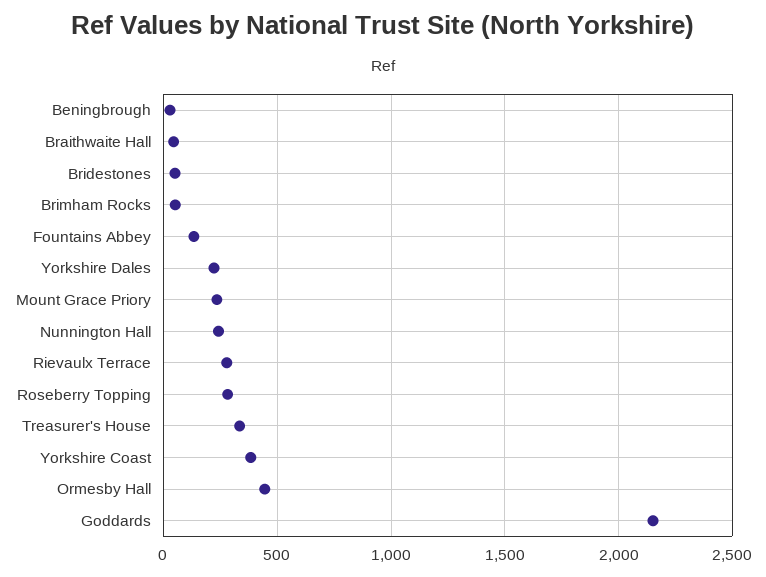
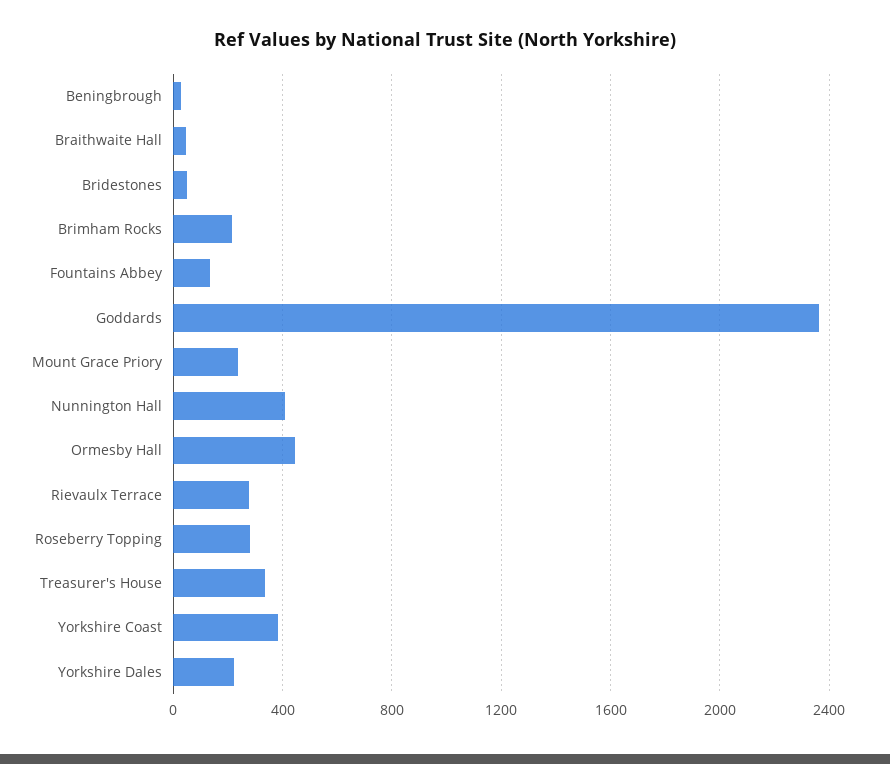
Brimham Rocks: 50 -> 200
Nunnington Hall: 250 -> 400
Goddards: 2150 -> 2350

